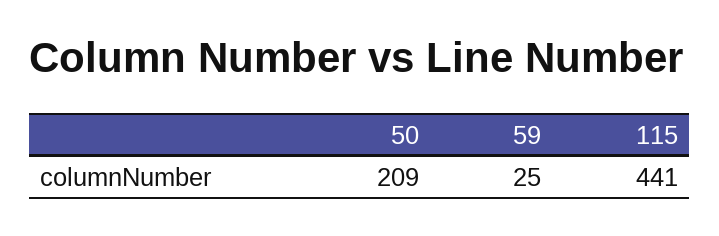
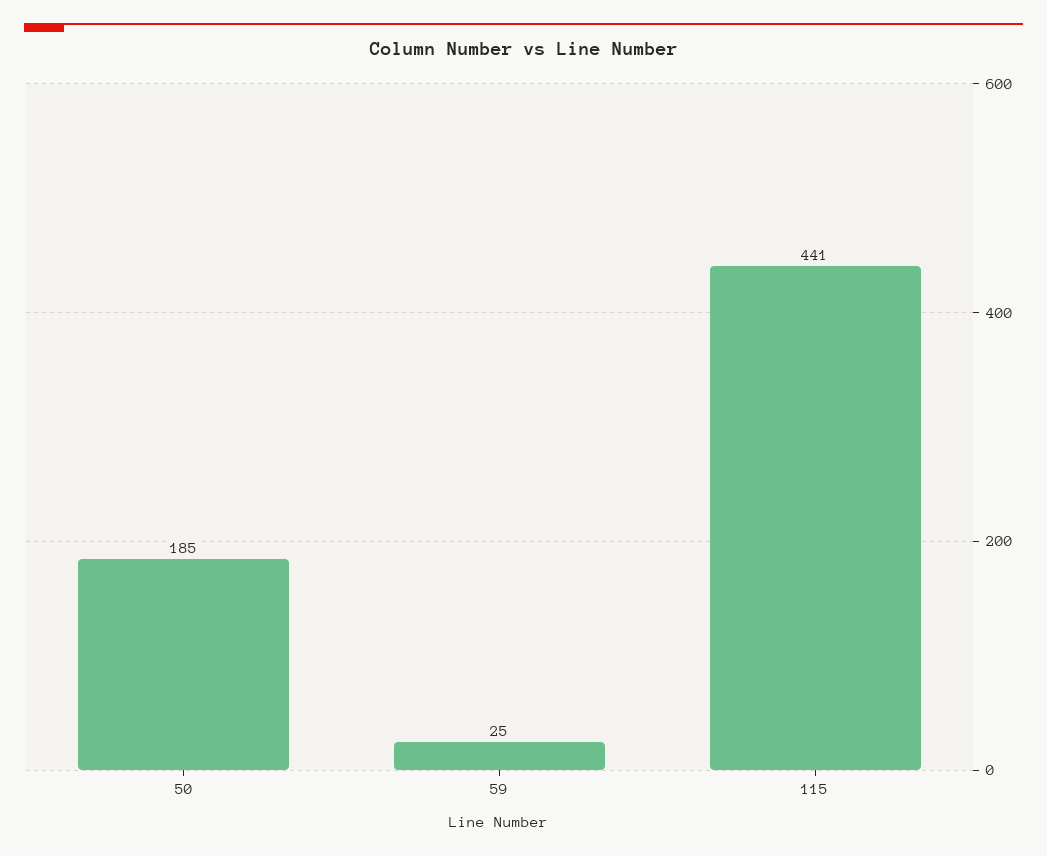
50: 209 -> 185

